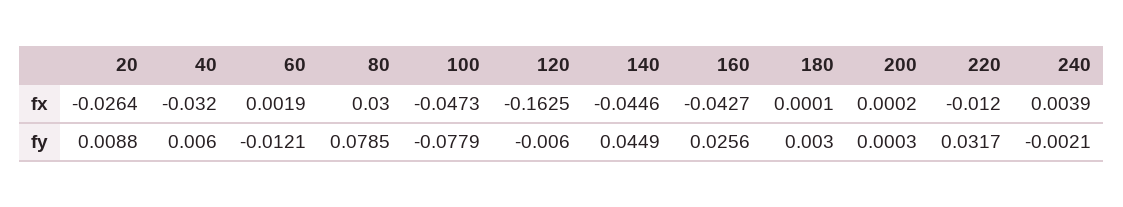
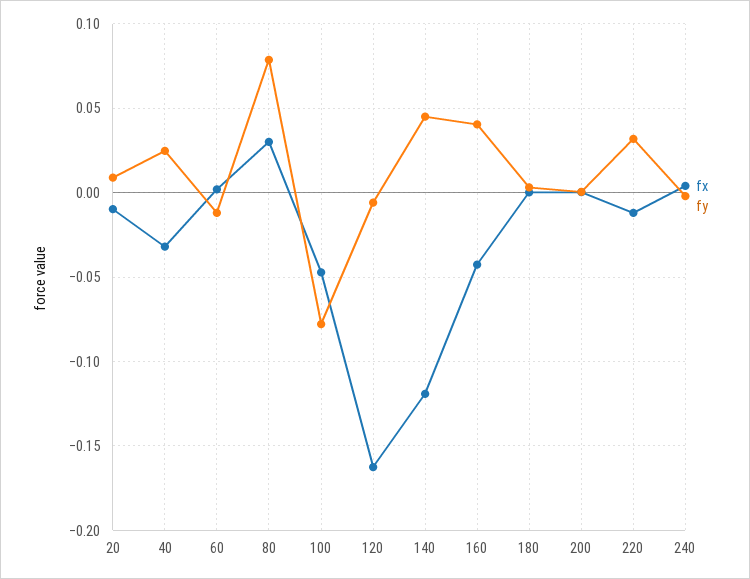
fx, 20: -0.0264 -> -0.01
fx, 140: -0.0446 -> -0.12
fy, 40: 0.006 -> 0.025
fy, 160: 0.0256 -> 0.04

